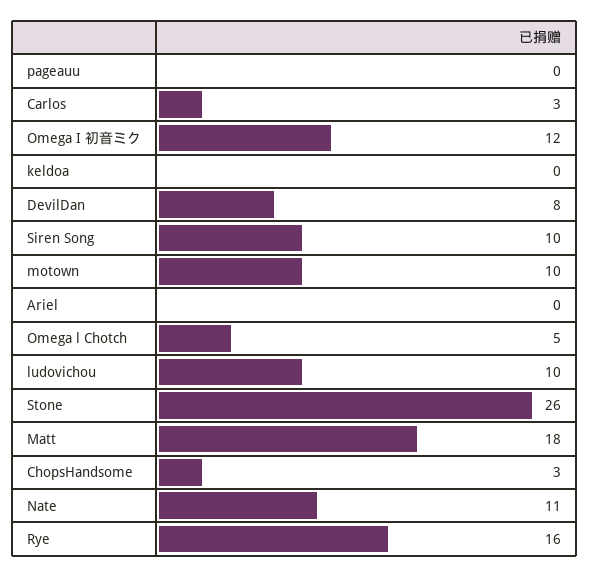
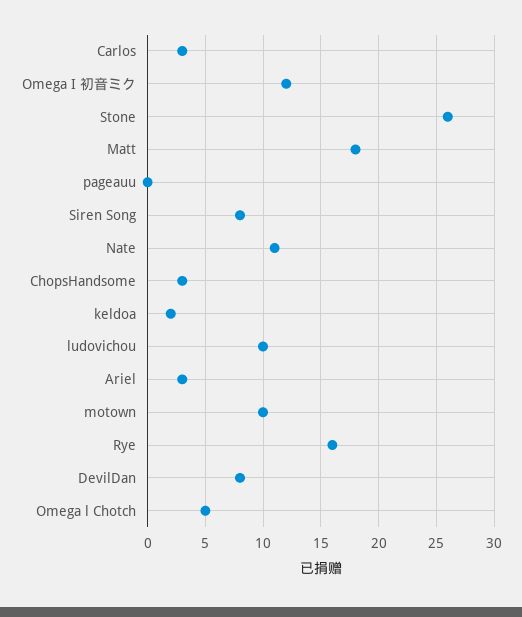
keldoa: 0 -> 2
Siren Song: 10 -> 8
Ariel: 0 -> 3

